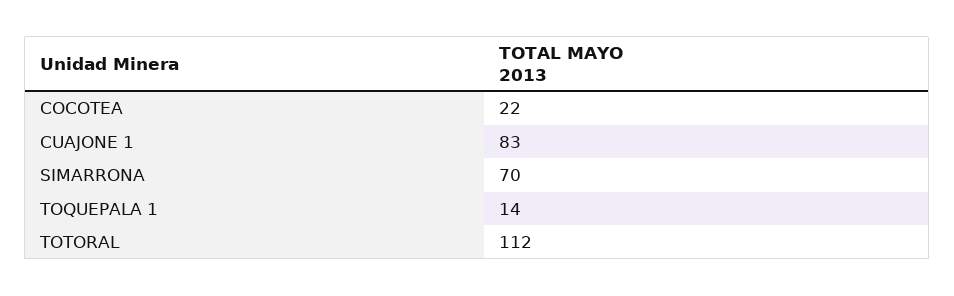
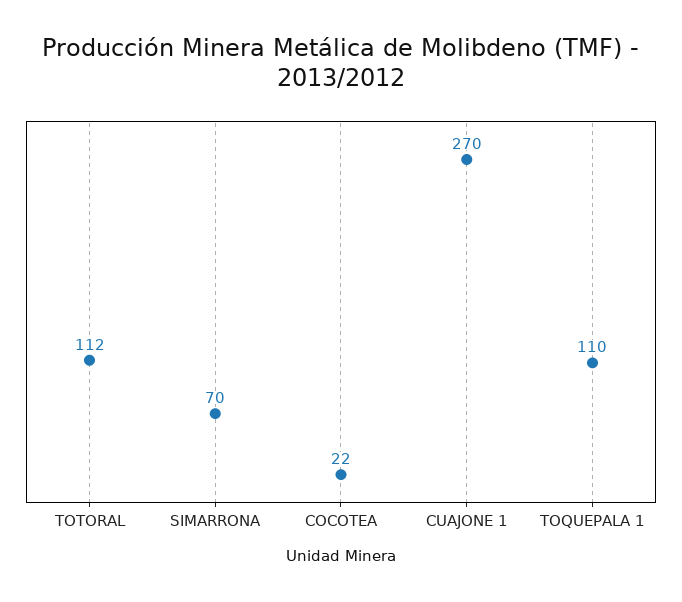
CUAJONE 1: 83 -> 270
TOQUEPALA 1: 14 -> 110

